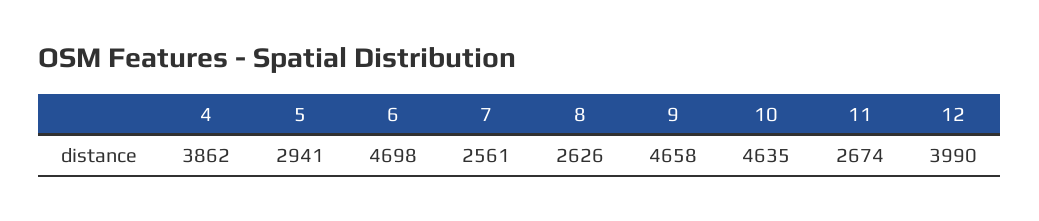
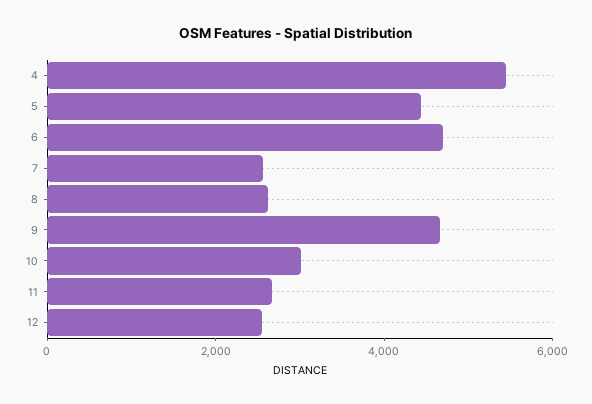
4: 3862 -> 5500
5: 2941 -> 4500
10: 4635 -> 3000
12: 3990 -> 2500

